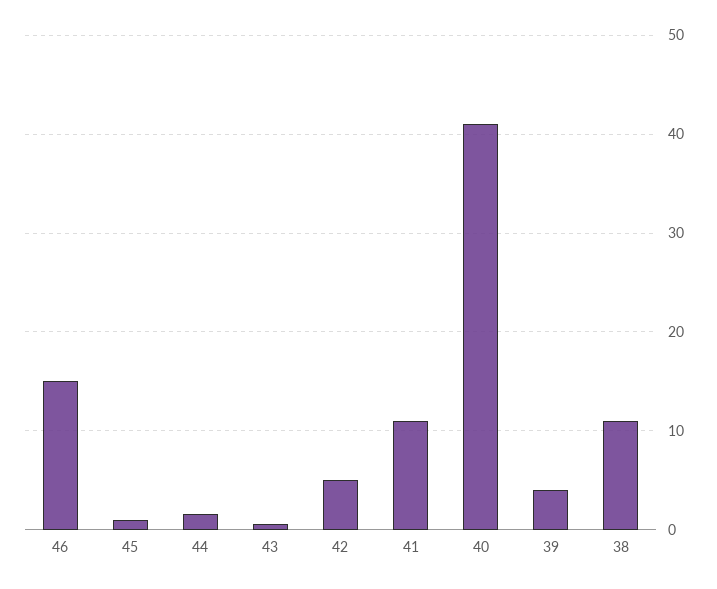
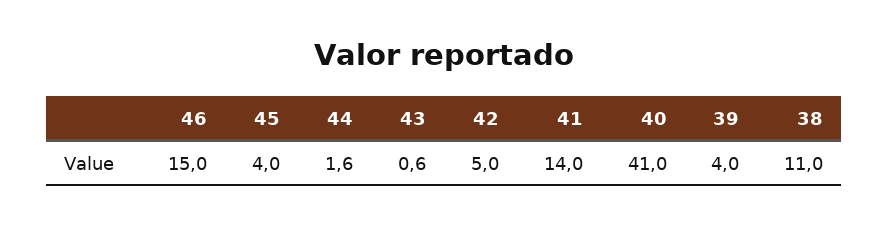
45: 1 -> 4
41: 11 -> 14

